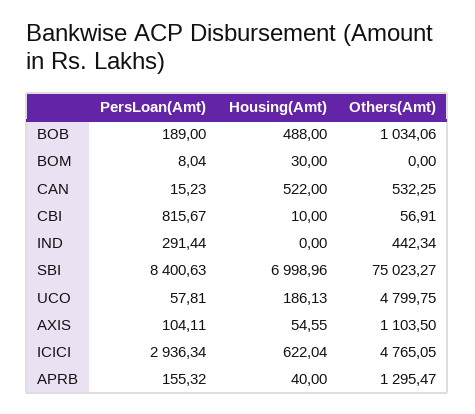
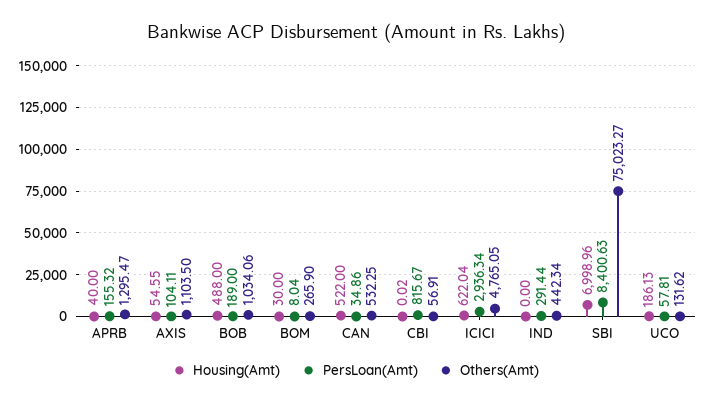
Others(Amt), BOM: 0 -> 265.9
PersLoan(Amt), CAN: 15.23 -> 34.86
Housing(Amt), CBI: 10 -> 0.02
Others(Amt), UCO: 4799.75 -> 131.62

